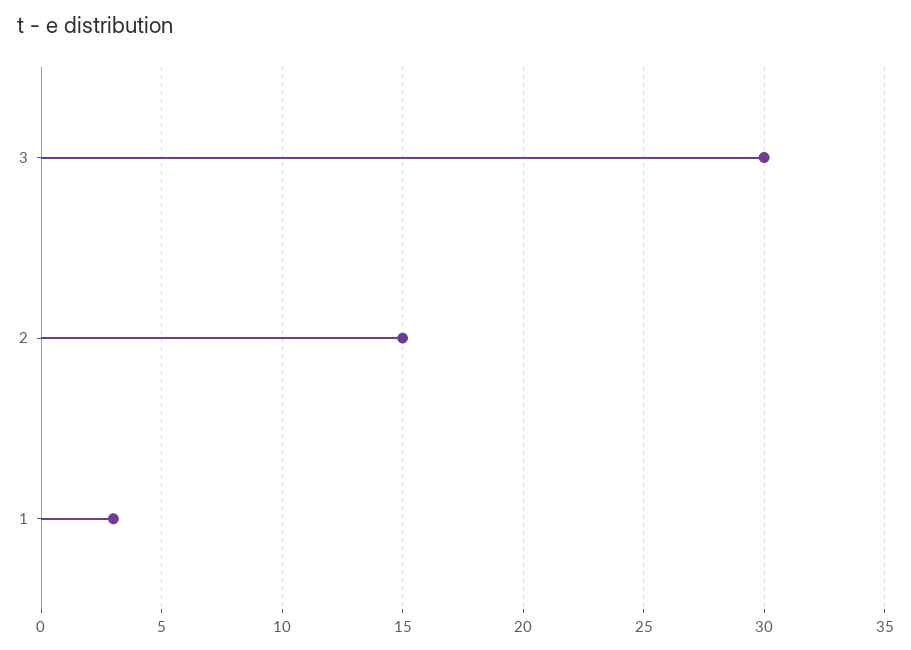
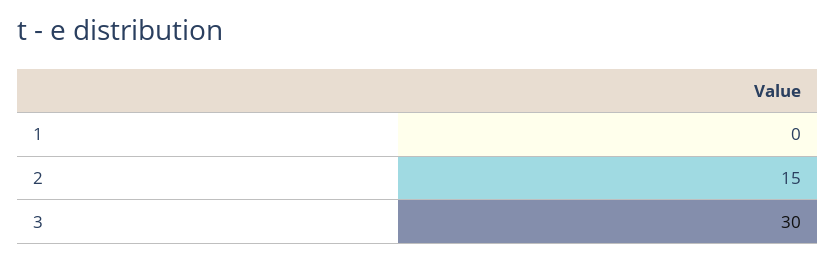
1: 3 -> 0

